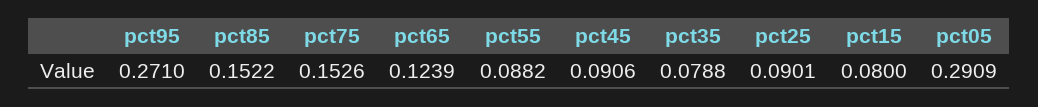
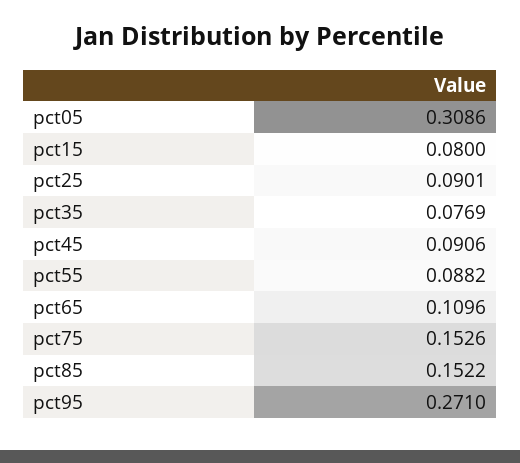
pct65: 0.1239 -> 0.1096
pct35: 0.0788 -> 0.0769
pct05: 0.2909 -> 0.3086

